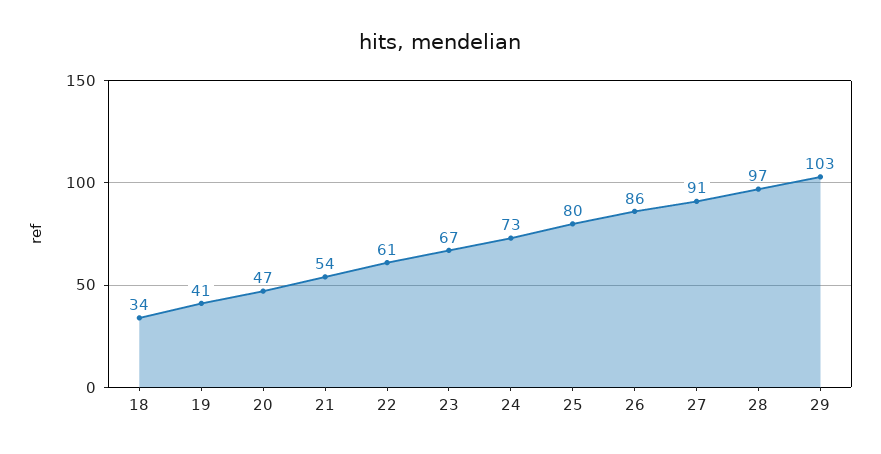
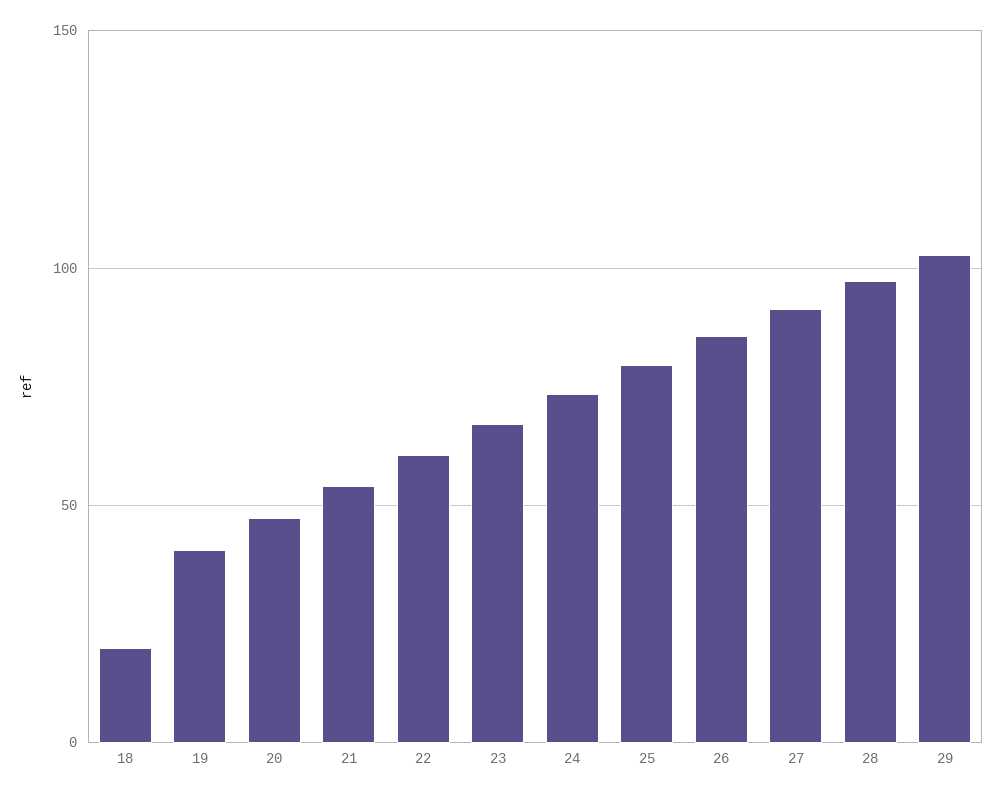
18: 34 -> 20

